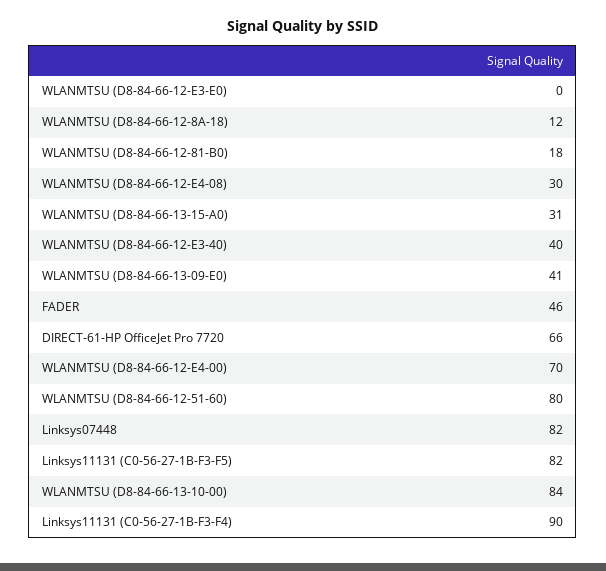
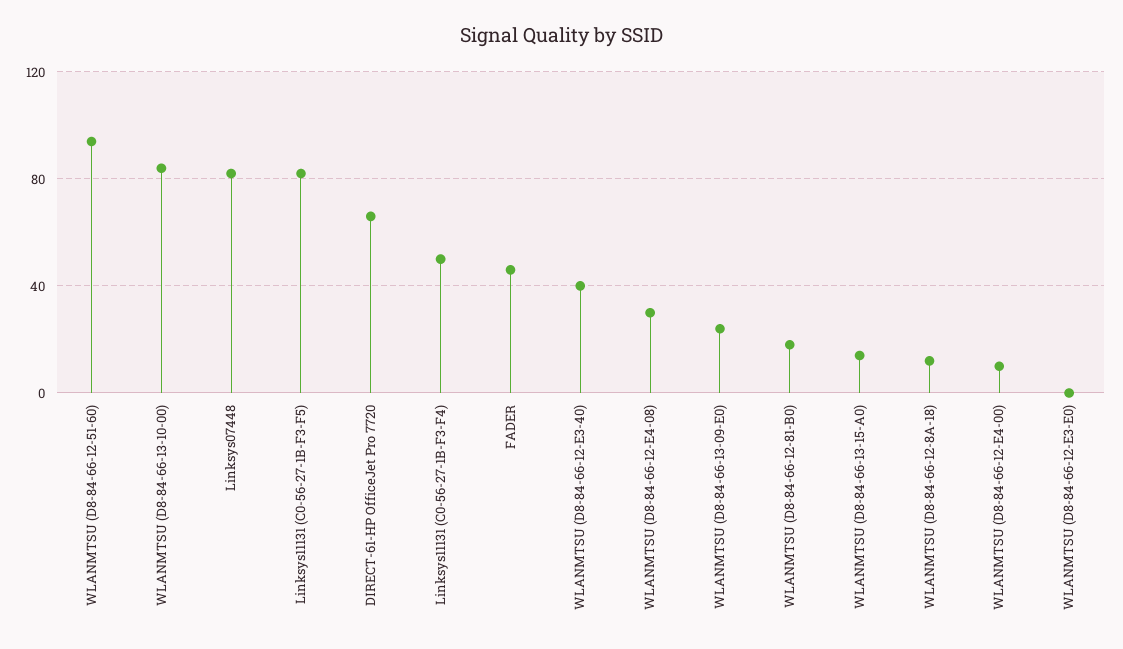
WLANMTSU (D8-84-66-13-15-A0): 31 -> 15
WLANMTSU (D8-84-66-13-09-E0): 41 -> 25
WLANMTSU (D8-84-66-12-E4-00): 70 -> 10
WLANMTSU (D8-84-66-12-51-60): 80 -> 95
Linksys11131 (C0-56-27-1B-F3-F4): 90 -> 50

